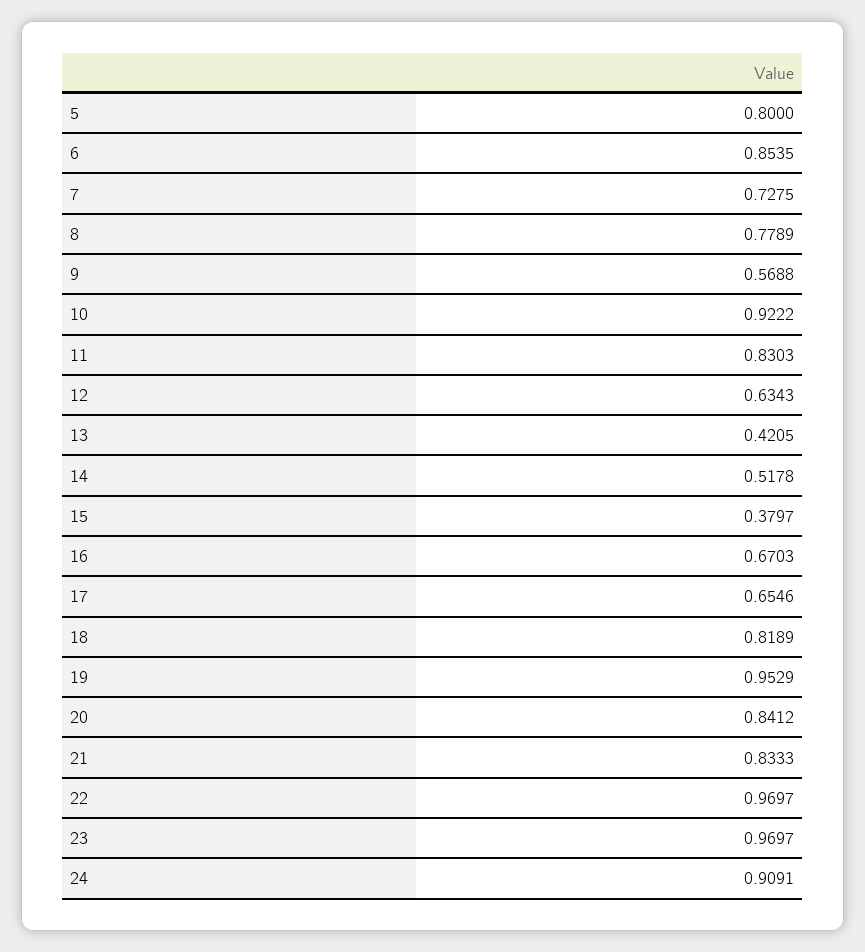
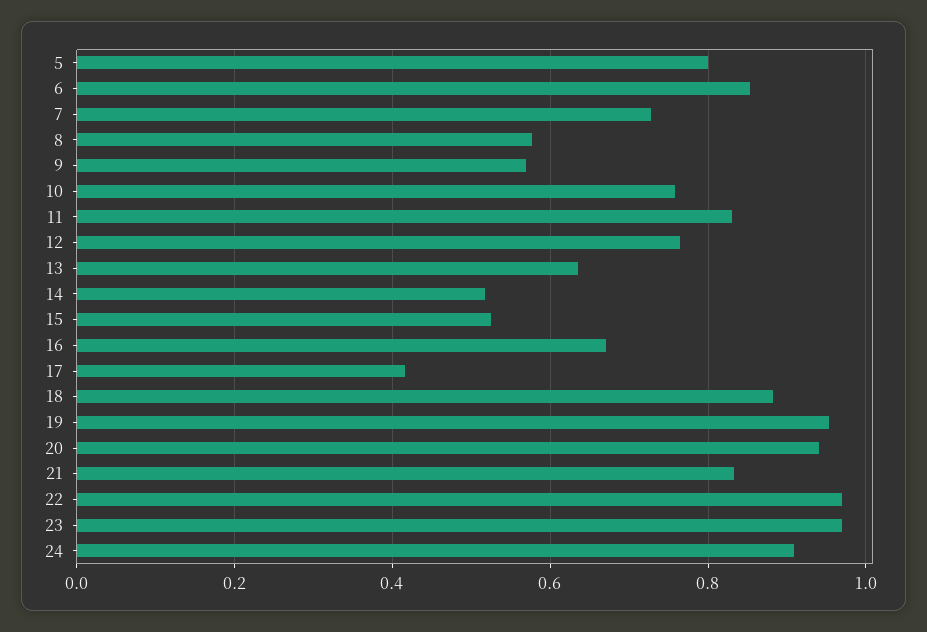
8: 0.7789 -> 0.58
10: 0.9222 -> 0.76
12: 0.6343 -> 0.76
13: 0.4205 -> 0.64
15: 0.3797 -> 0.52
17: 0.6546 -> 0.42
18: 0.8189 -> 0.88
20: 0.8412 -> 0.94

